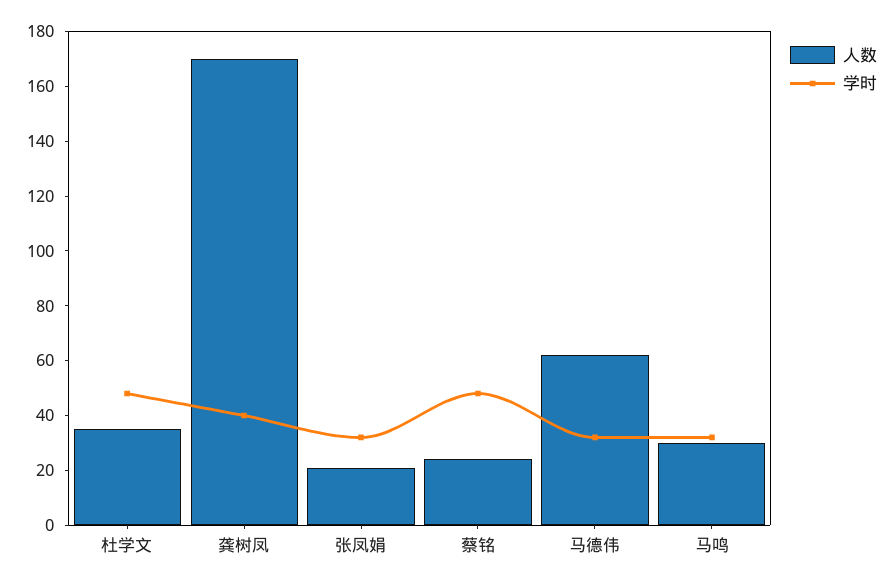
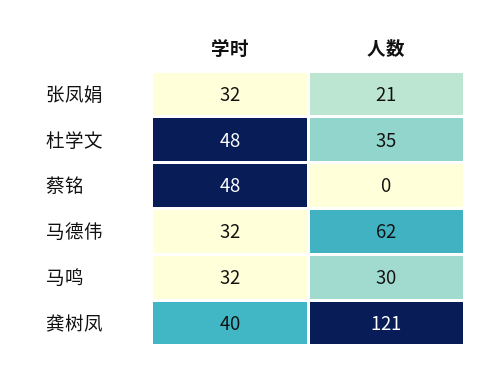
人数, 龚树凤: 170 -> 121
人数, 蔡铭: 25 -> 0

